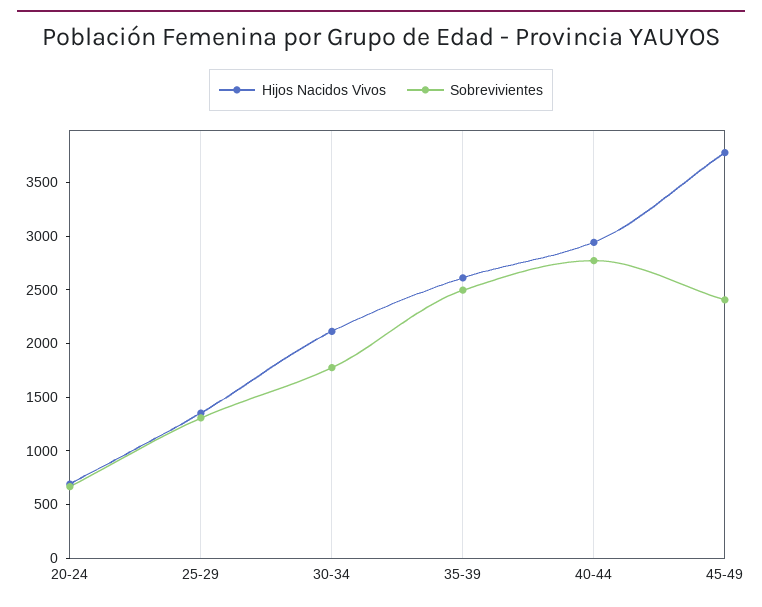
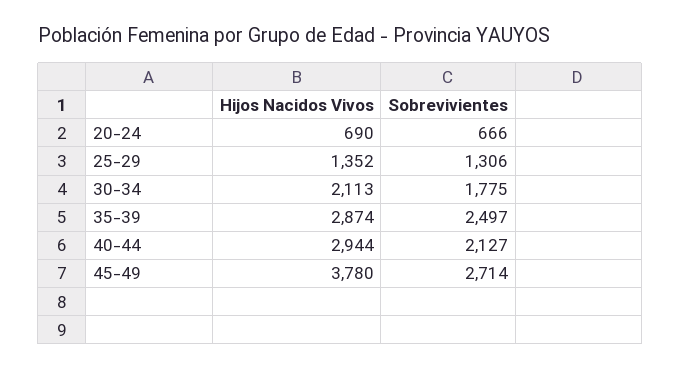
Hijos Nacidos Vivos, 35-39: 2600 -> 2874
Sobrevivientes, 40-44: 2800 -> 2127
Sobrevivientes, 45-49: 2400 -> 2714

